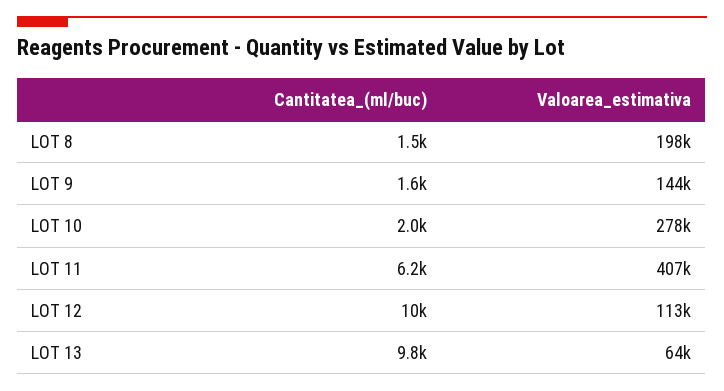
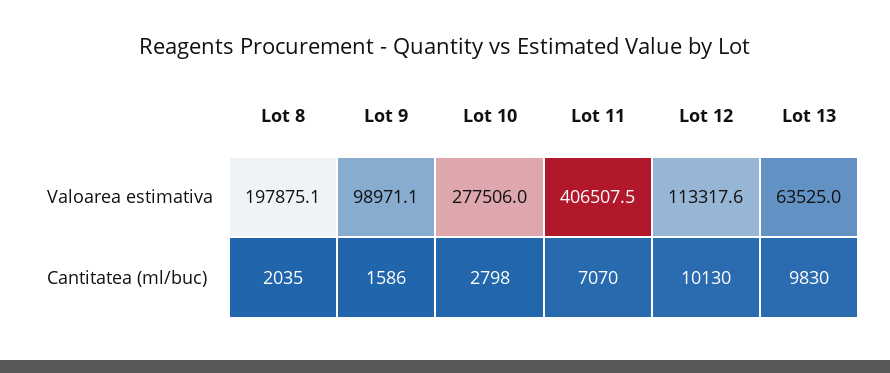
Cantitatea_(ml/buc), LOT 8: 1500 -> 2035
Valoarea_estimativa, LOT 9: 144000 -> 98971.1
Cantitatea_(ml/buc), LOT 10: 2000 -> 2798
Cantitatea_(ml/buc), LOT 11: 6200 -> 7070

